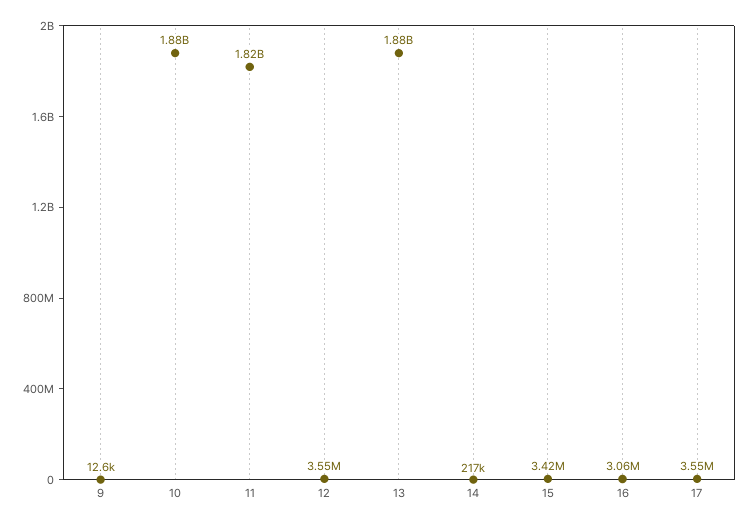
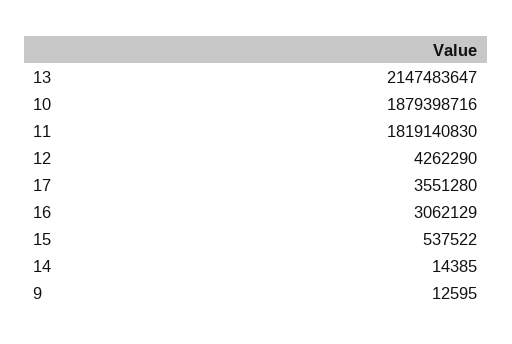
12: 3550000 -> 4262290
13: 1880000000 -> 2147483647
14: 217000 -> 14385
15: 3420000 -> 537522

